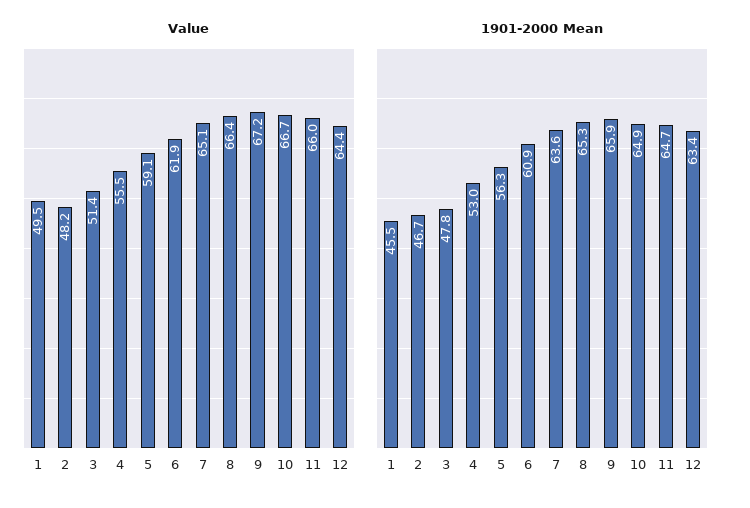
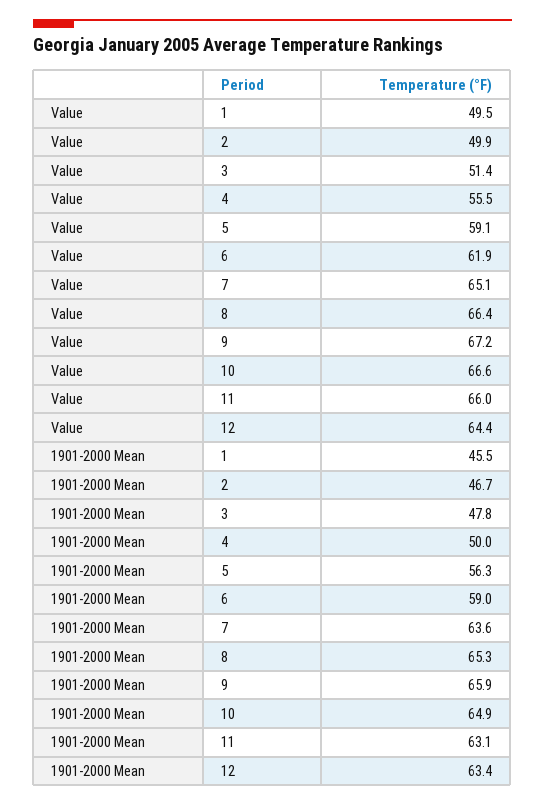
Value, 2: 48.2 -> 49.9
Value, 10: 66.7 -> 66.6
1901-2000 Mean, 4: 53 -> 50
1901-2000 Mean, 6: 60.9 -> 59
1901-2000 Mean, 11: 64.7 -> 63.1

